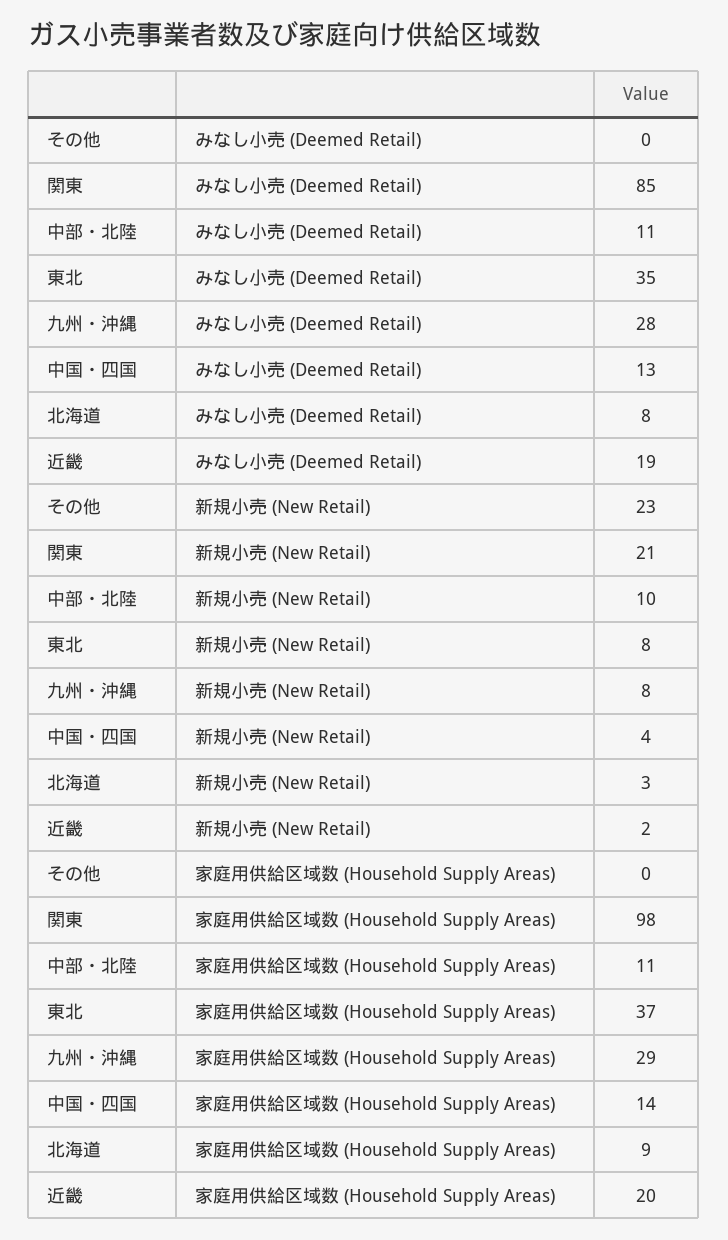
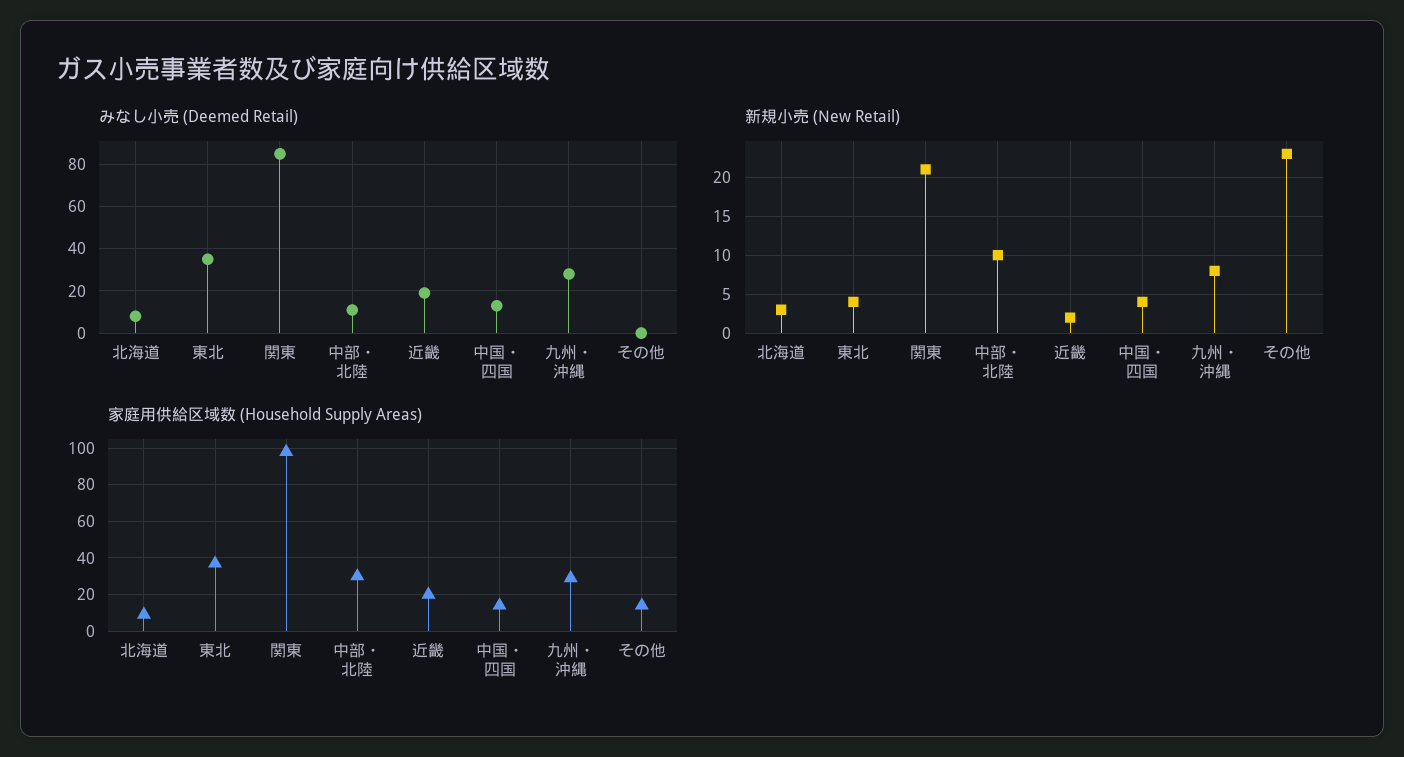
新規小売 (New Retail), 東北: 8 -> 4
家庭用供給区域数 (Household Supply Areas), その他: 0 -> 15
家庭用供給区域数 (Household Supply Areas), 中部・北陸: 11 -> 30

